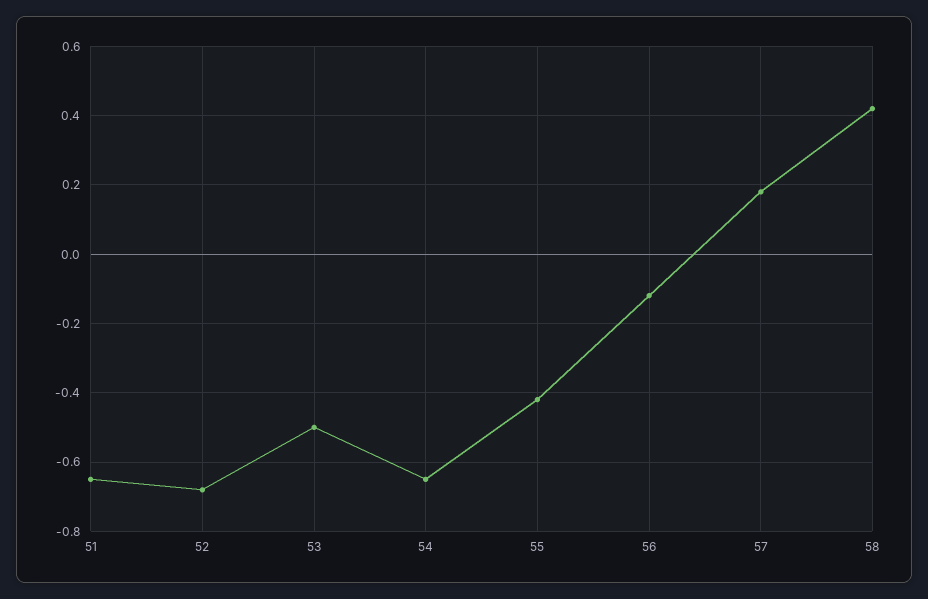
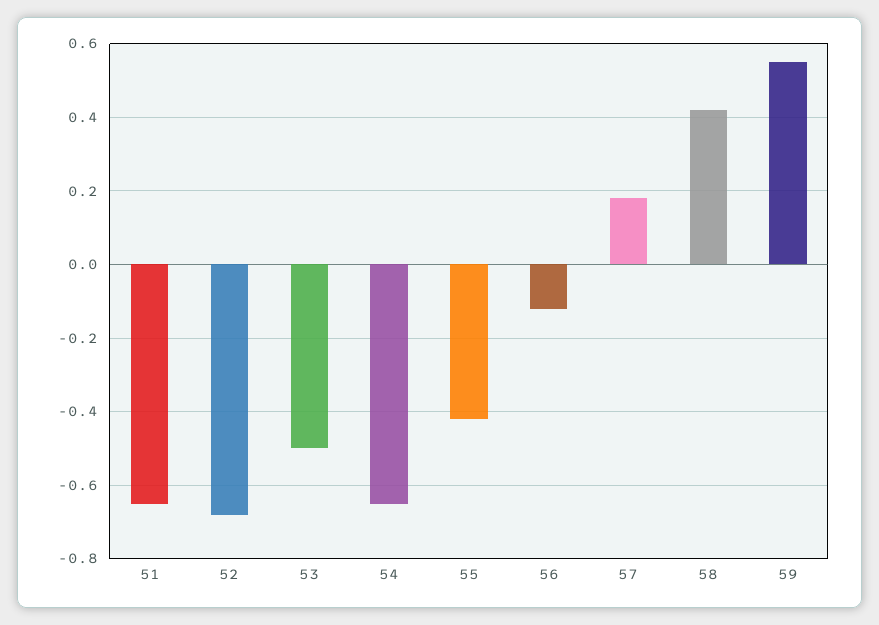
59: none -> 0.55

